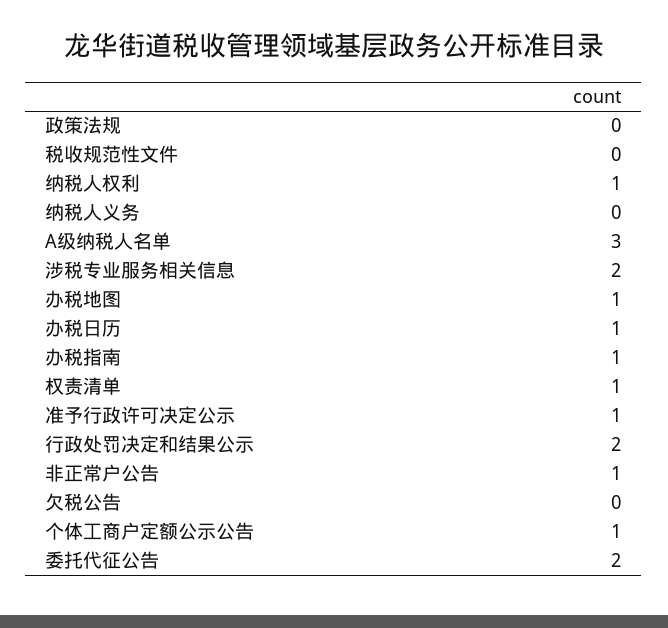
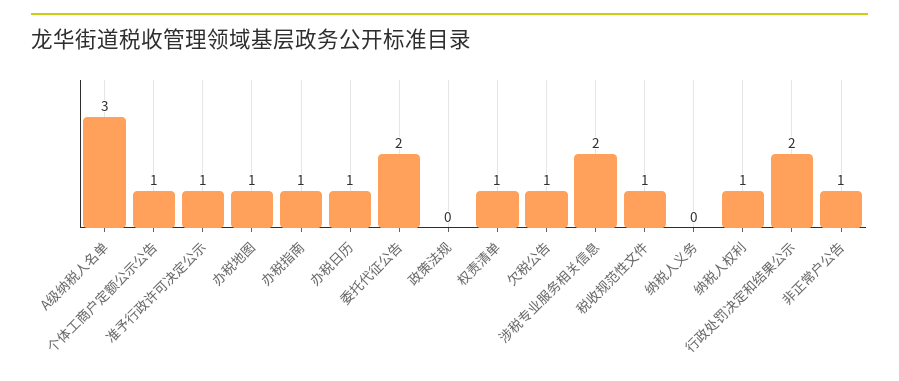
税收规范性文件: 0 -> 1
欠税公告: 0 -> 1

